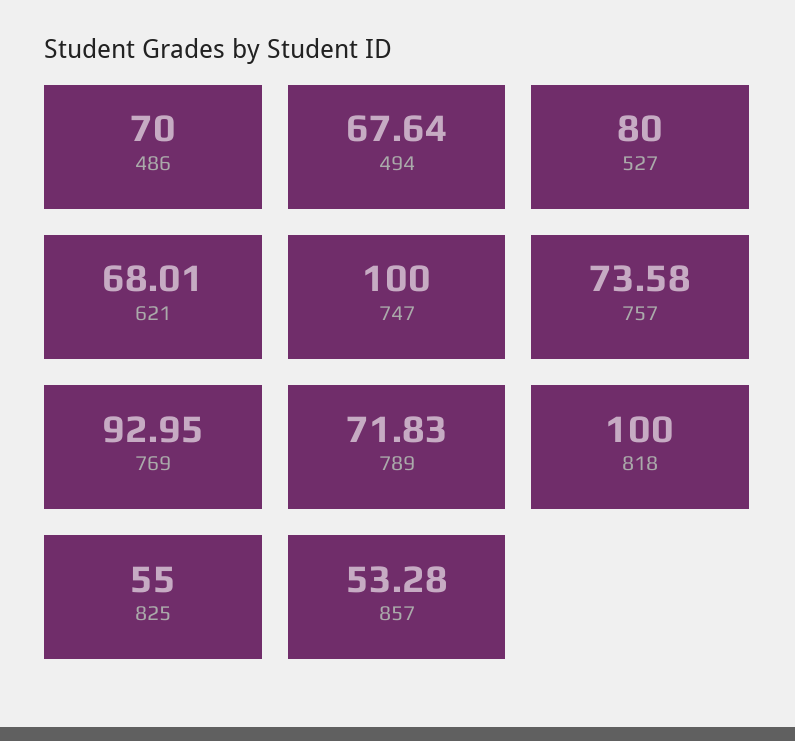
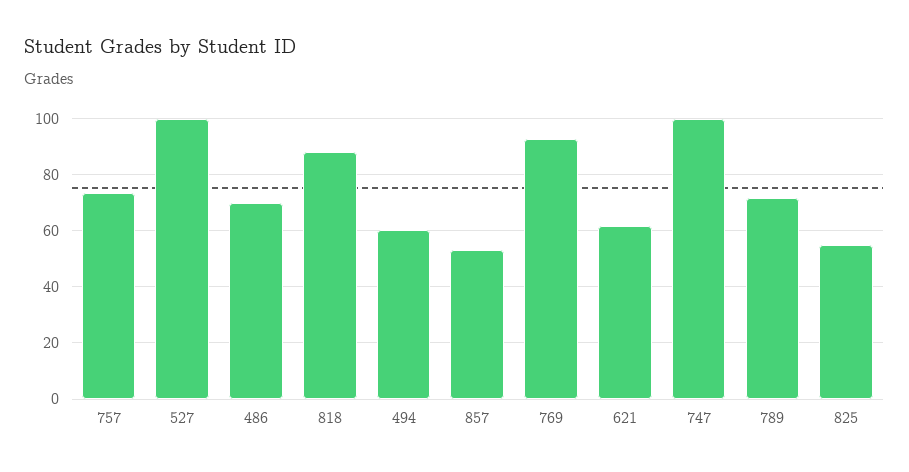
494: 67.64 -> 60
527: 80 -> 100
621: 68.01 -> 62.5
818: 100 -> 87.5

